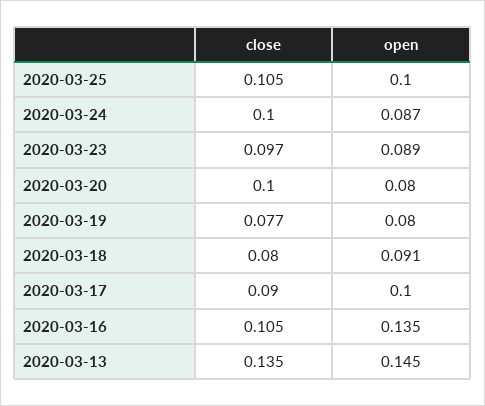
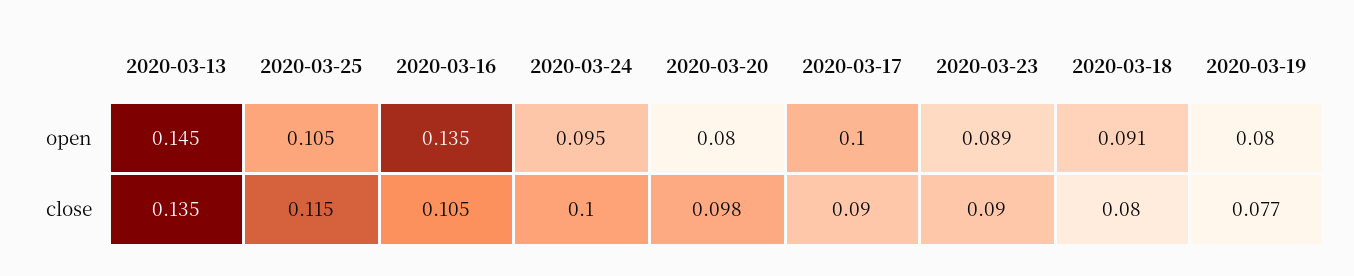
close, 2020-03-25: 0.105 -> 0.115
open, 2020-03-25: 0.1 -> 0.105
open, 2020-03-24: 0.087 -> 0.095
close, 2020-03-23: 0.097 -> 0.09
close, 2020-03-20: 0.1 -> 0.098

